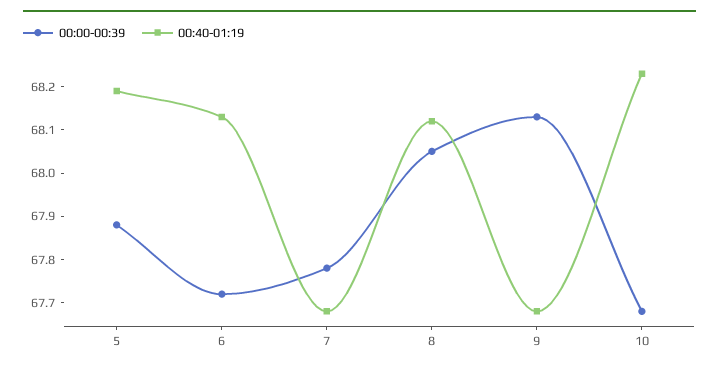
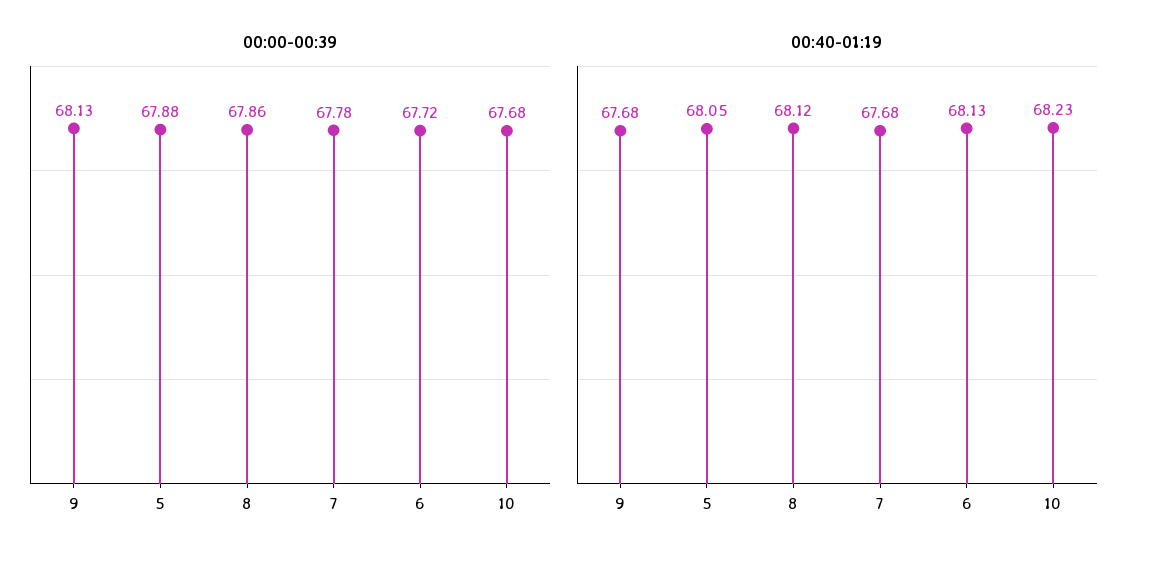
00:40-01:19, 5: 68.2 -> 68.05
00:00-00:39, 8: 68.05 -> 67.86

